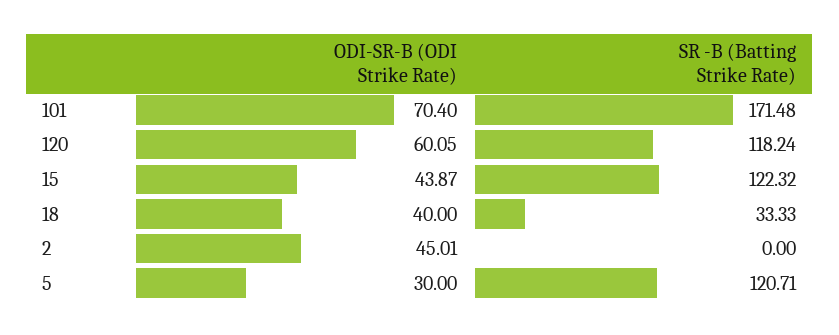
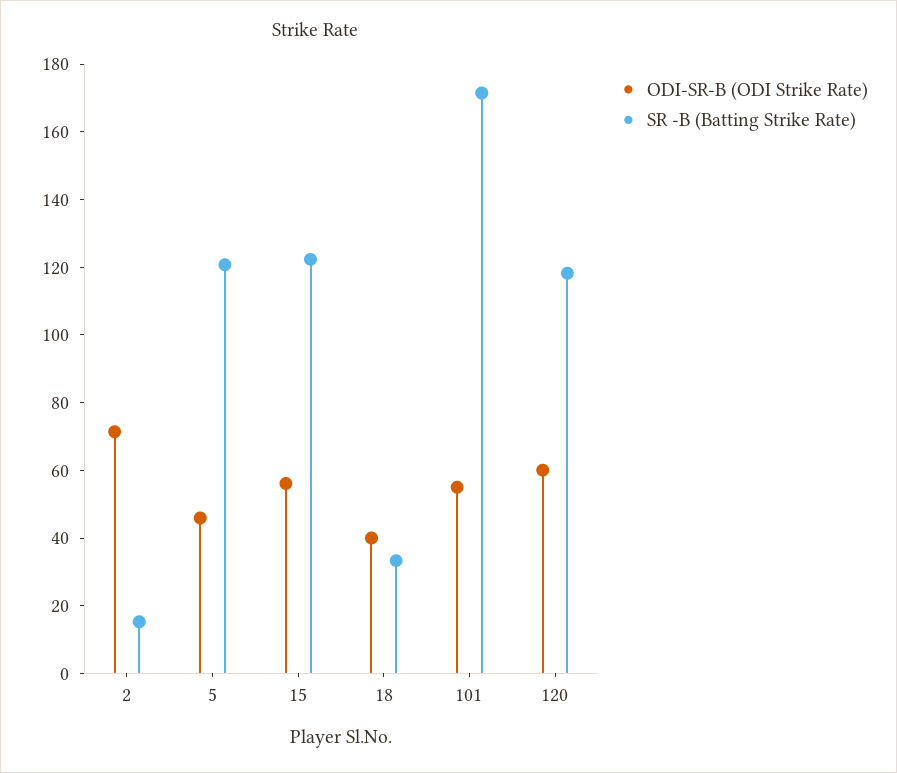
ODI-SR-B (ODI Strike Rate), 101: 70.4 -> 55
ODI-SR-B (ODI Strike Rate), 15: 43.87 -> 55
ODI-SR-B (ODI Strike Rate), 2: 45.01 -> 70
SR -B (Batting Strike Rate), 2: 0 -> 15
ODI-SR-B (ODI Strike Rate), 5: 30 -> 45

